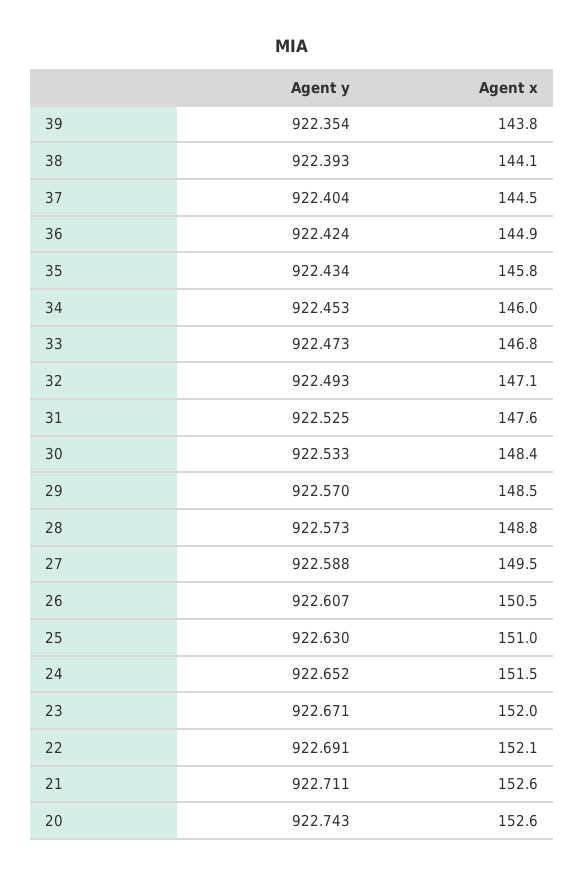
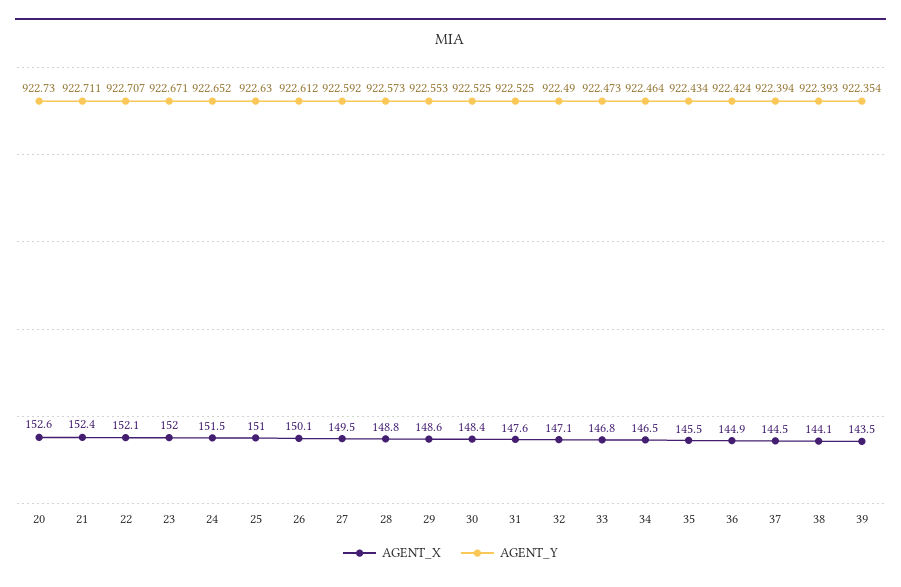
Agent x, 39: 143.8 -> 143.5
Agent y, 37: 922.404 -> 922.394
Agent x, 35: 145.8 -> 145.5
Agent y, 34: 922.453 -> 922.464
Agent x, 34: 146 -> 146.5
Agent y, 32: 922.493 -> 922.49
Agent y, 30: 922.533 -> 922.525
Agent y, 29: 922.57 -> 922.553
Agent x, 29: 148.5 -> 148.6
Agent y, 27: 922.588 -> 922.592
Agent y, 26: 922.607 -> 922.612
Agent x, 26: 150.5 -> 150.1
Agent y, 22: 922.691 -> 922.707
Agent x, 21: 152.6 -> 152.4
Agent y, 20: 922.743 -> 922.73

